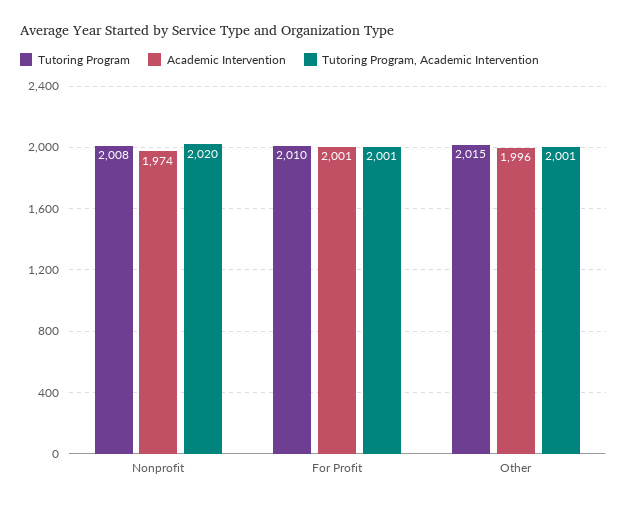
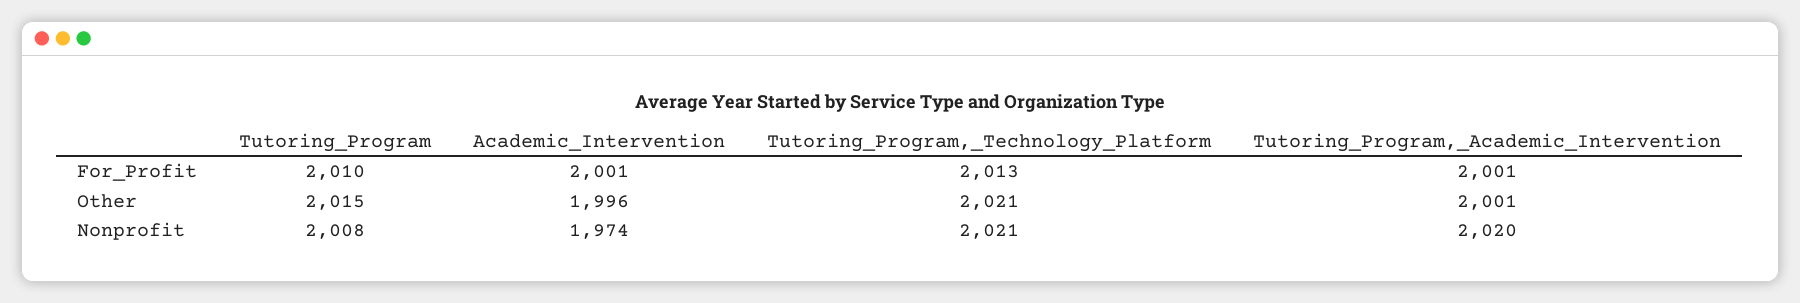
Tutoring_Program,_Technology_Platform, For Profit: none -> 2013
Tutoring_Program,_Technology_Platform, Other: none -> 2021
Tutoring_Program,_Technology_Platform, Nonprofit: none -> 2021

